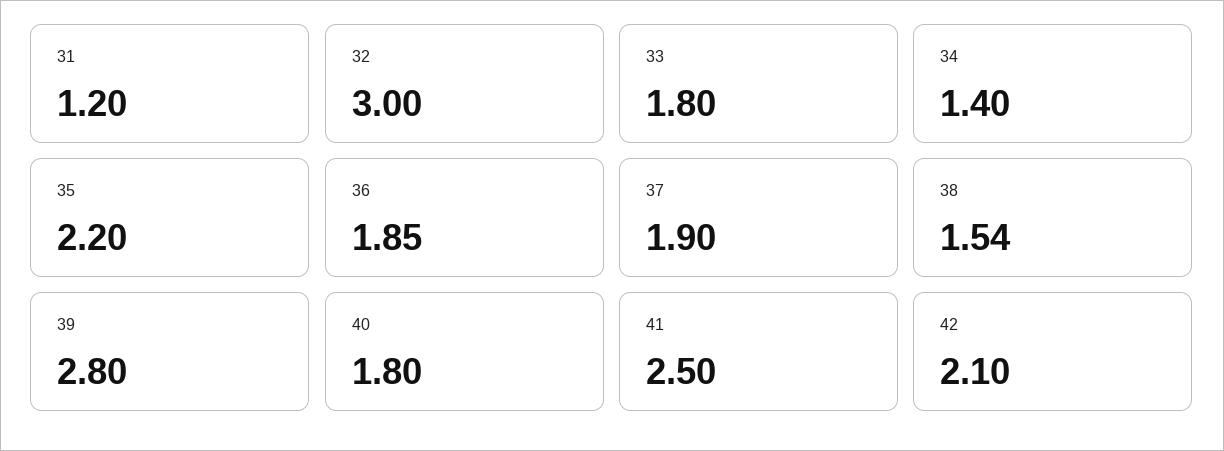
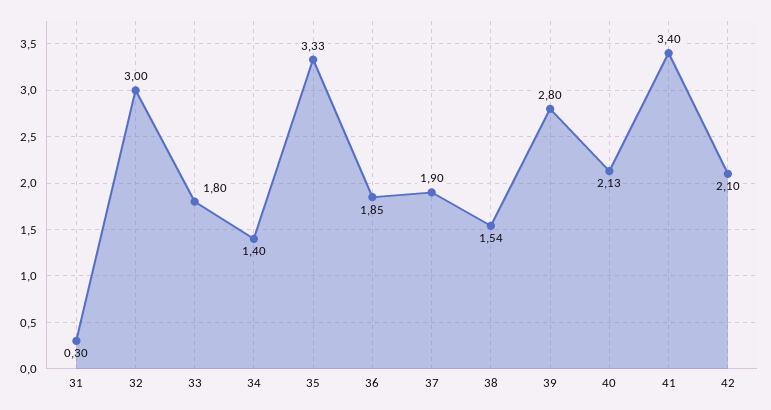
31: 1.2 -> 0.3
35: 2.2 -> 3.33
40: 1.8 -> 2.13
41: 2.5 -> 3.4

